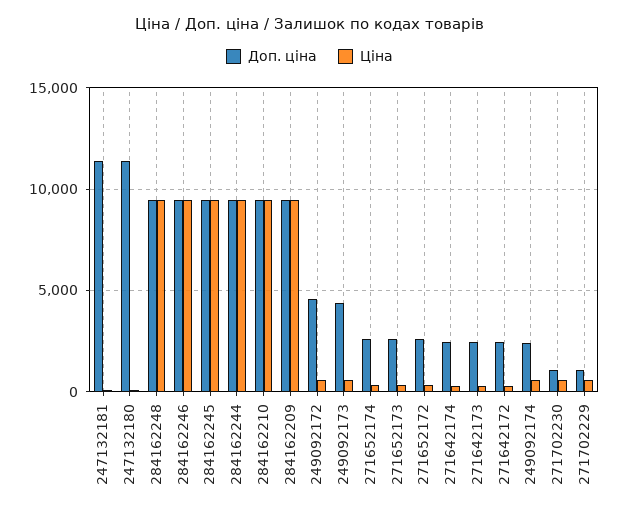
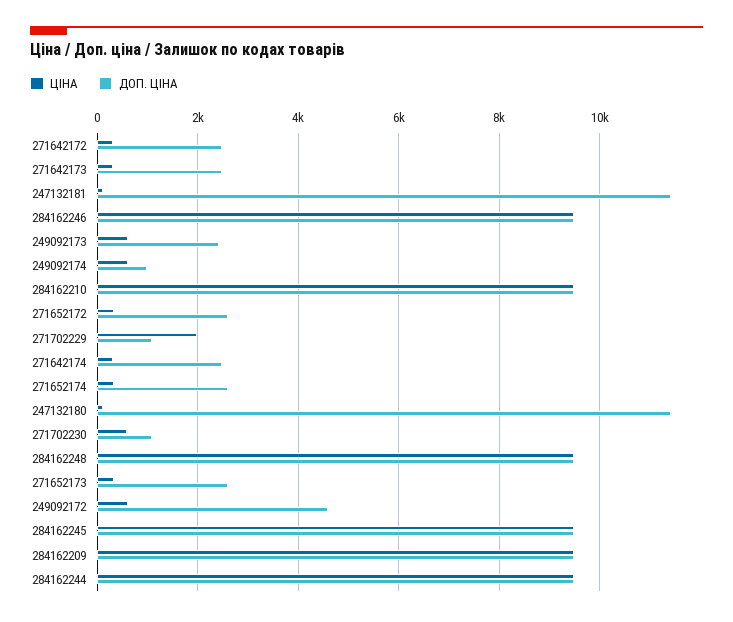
Доп. ціна, 249092173: 4500 -> 2400
Доп. ціна, 249092174: 2500 -> 1000
Ціна, 271702229: 500 -> 2000

